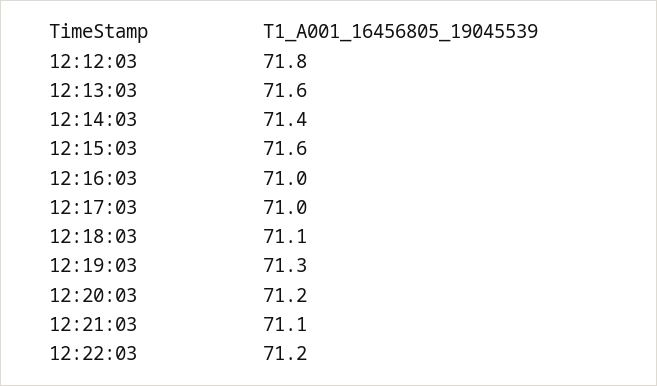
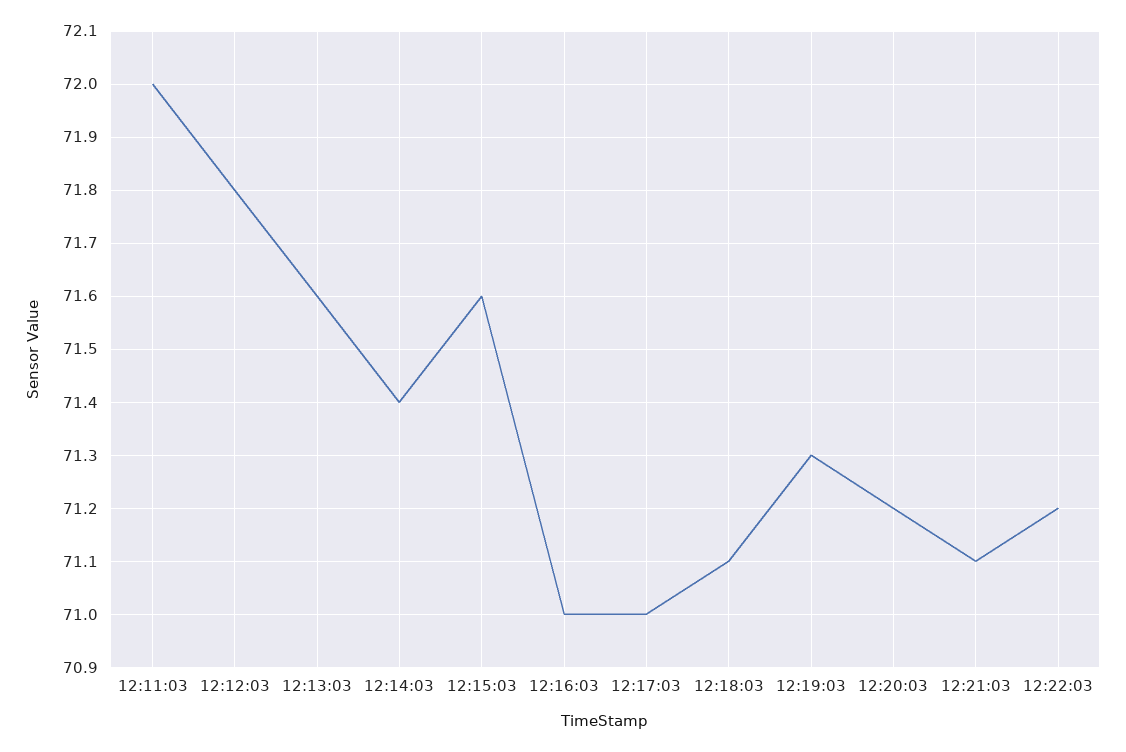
12:11:03: none -> 72

